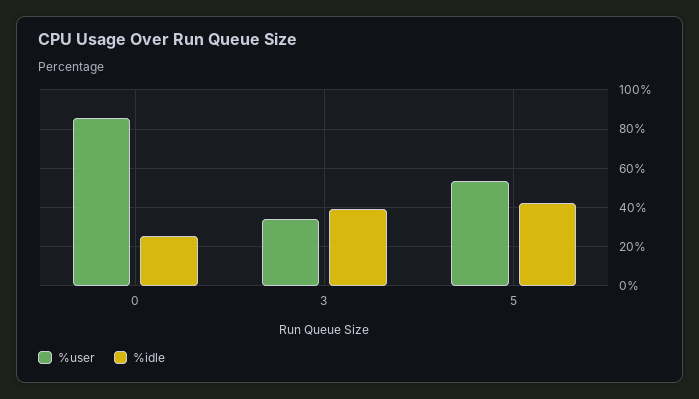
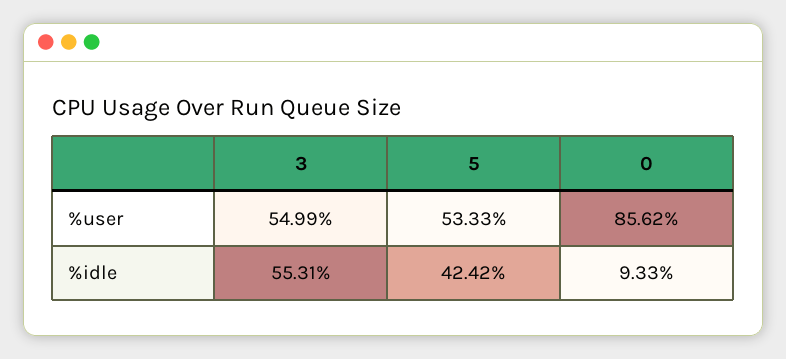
%idle, 0: 25 -> 9.33
%user, 3: 35 -> 54.99
%idle, 3: 40 -> 55.31

